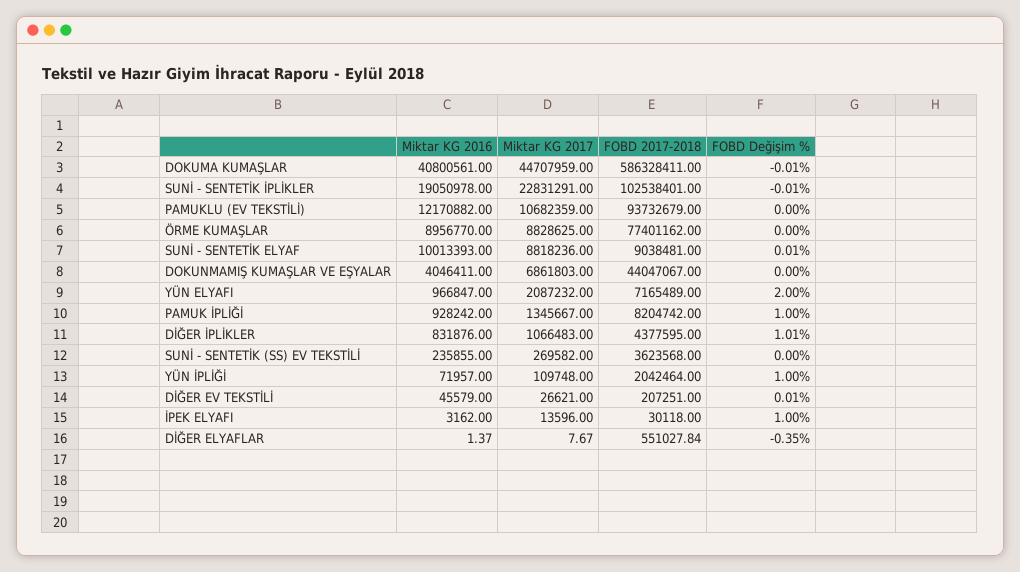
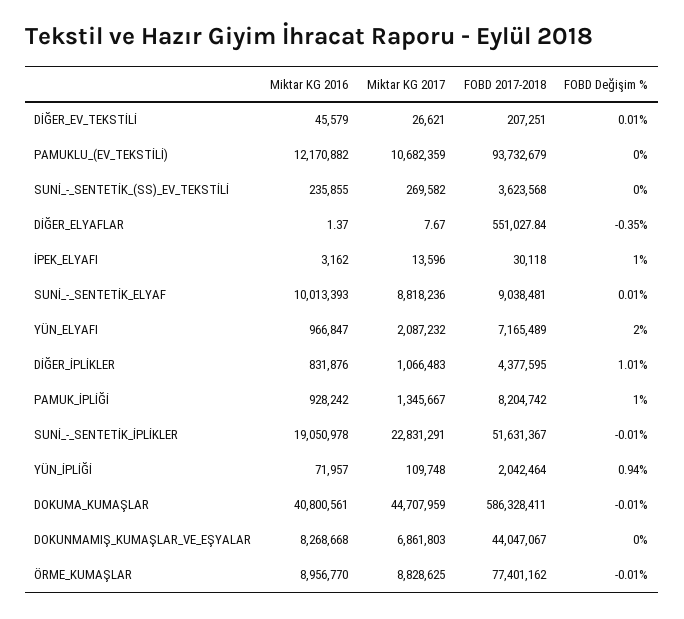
FOBD 2017-2018, SUNİ - SENTETİK İPLİKLER: 102538401 -> 51631367
FOBD Değişim %, ÖRME KUMAŞLAR: 0 -> -0.01
Miktar KG 2016, DOKUNMAMIŞ KUMAŞLAR VE EŞYALAR: 4046411 -> 8268668
FOBD Değişim %, YÜN İPLİĞİ: 1 -> 0.94

